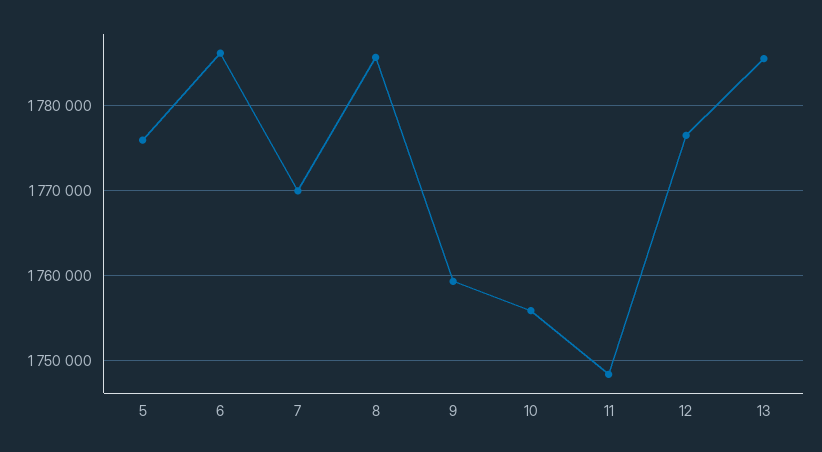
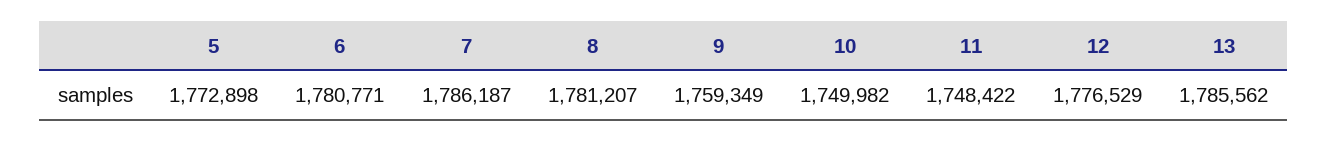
5: 1776000 -> 1772898
6: 1786000 -> 1780771
7: 1770000 -> 1786187
8: 1786000 -> 1781207
10: 1756000 -> 1749982

